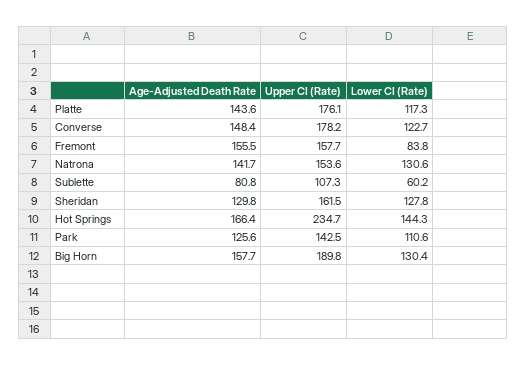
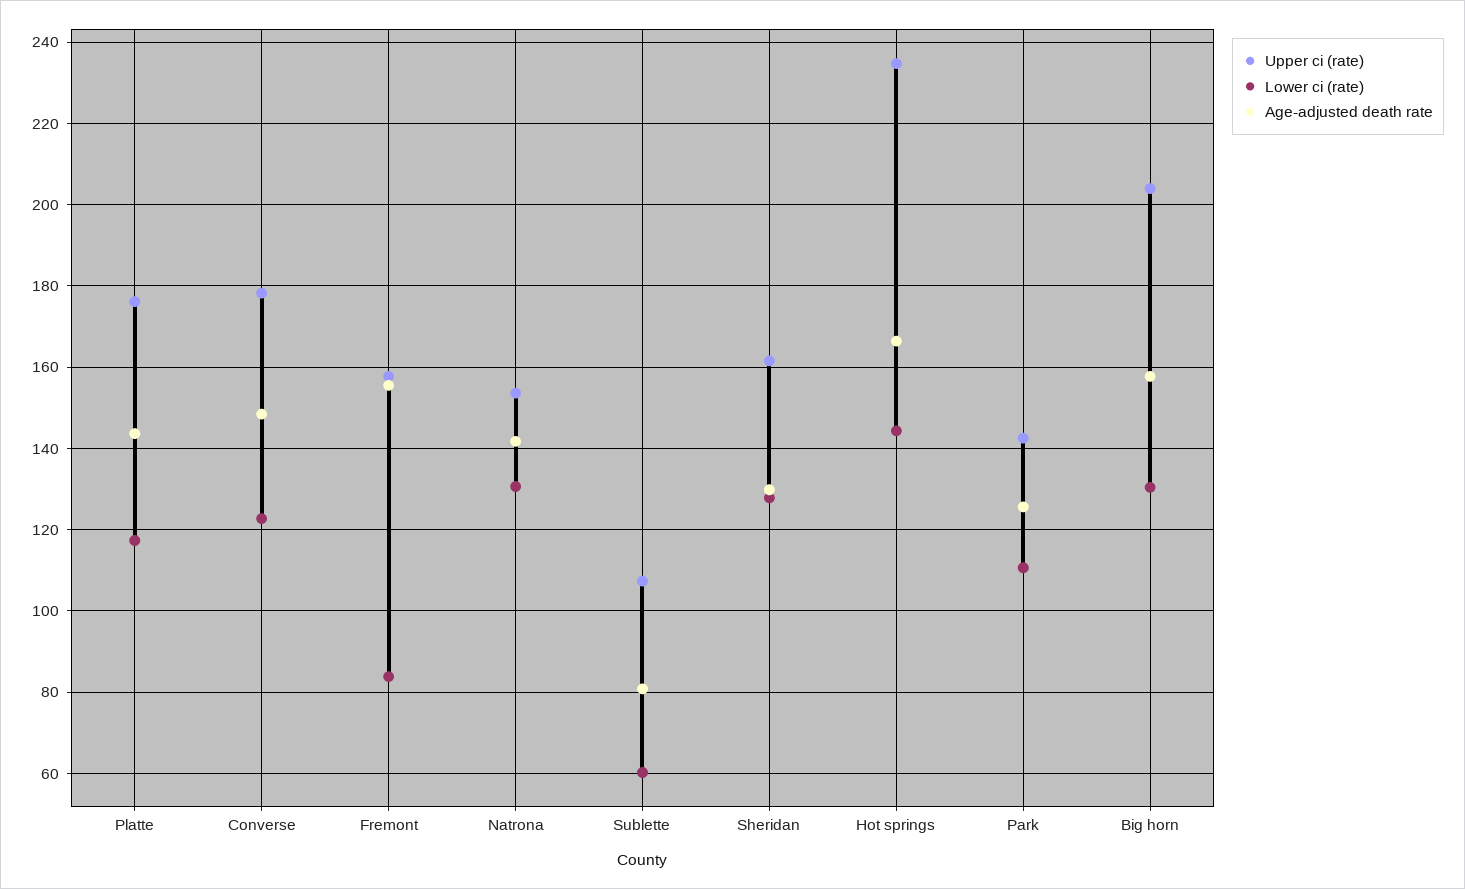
Upper CI (Rate), Big Horn: 189.8 -> 204

